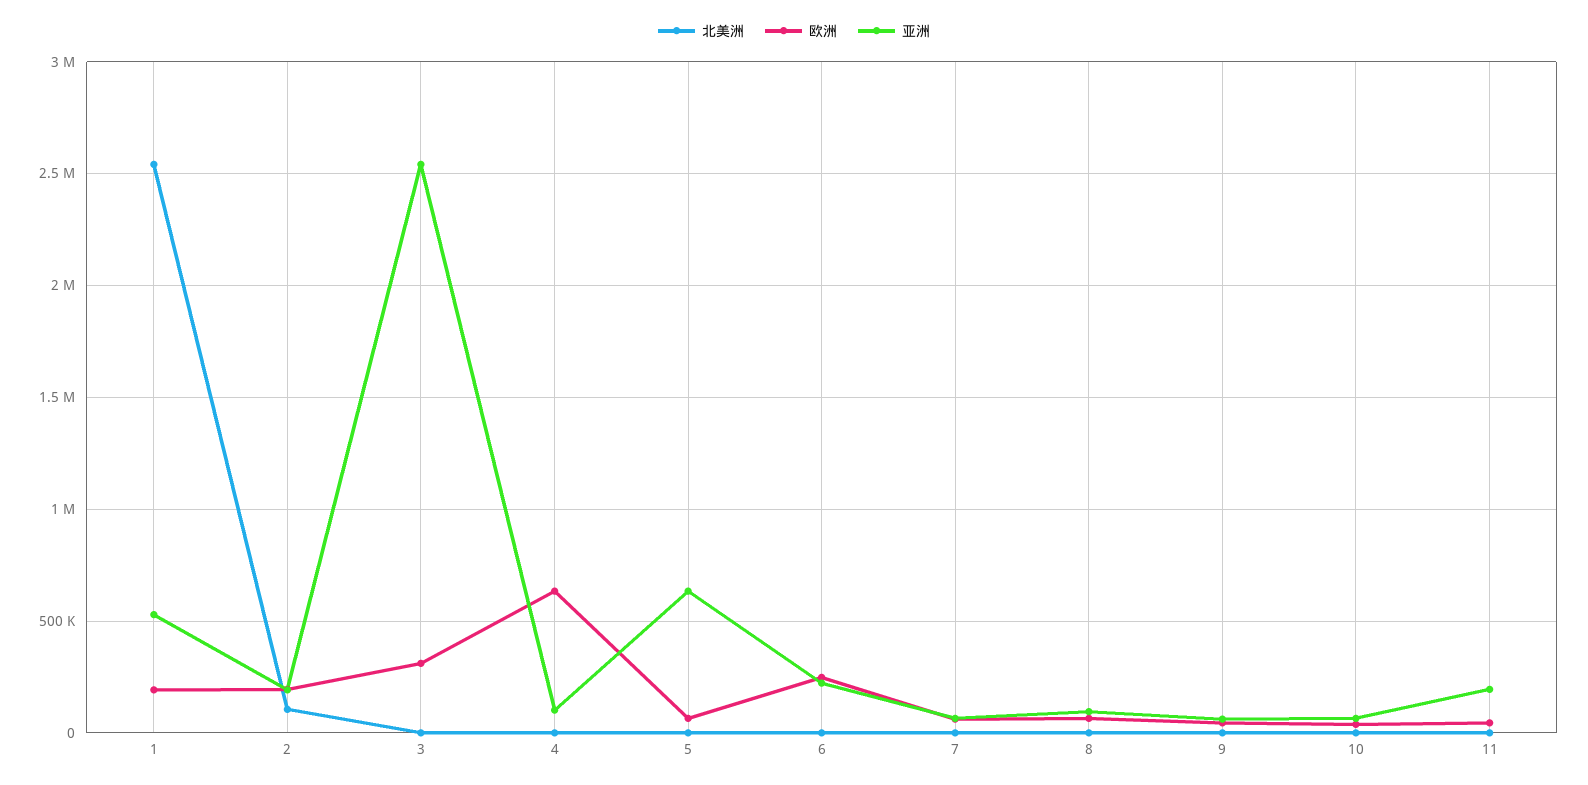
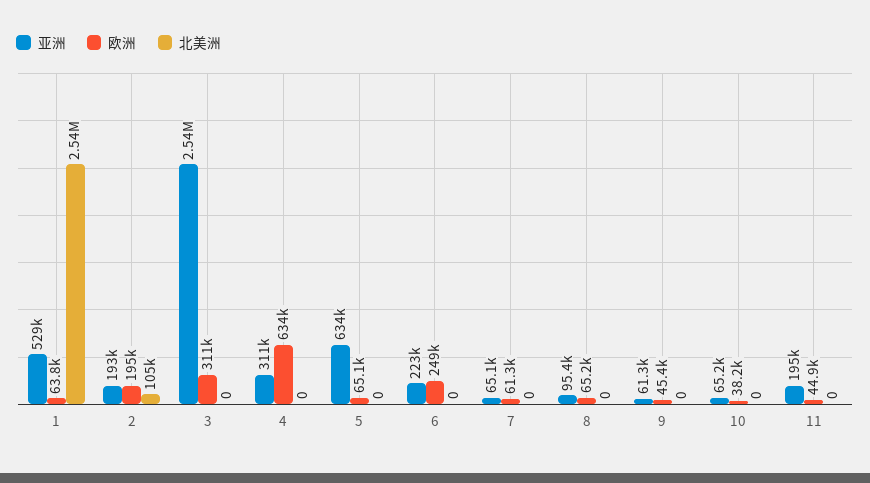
欧洲, 1: 200000 -> 63800
亚洲, 4: 100000 -> 311000

